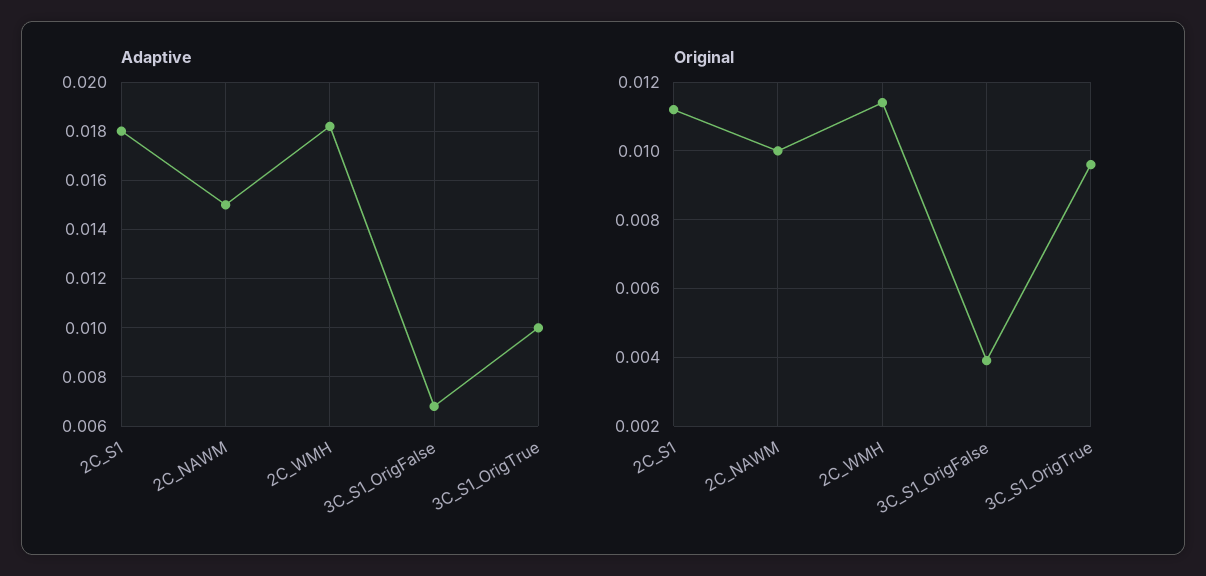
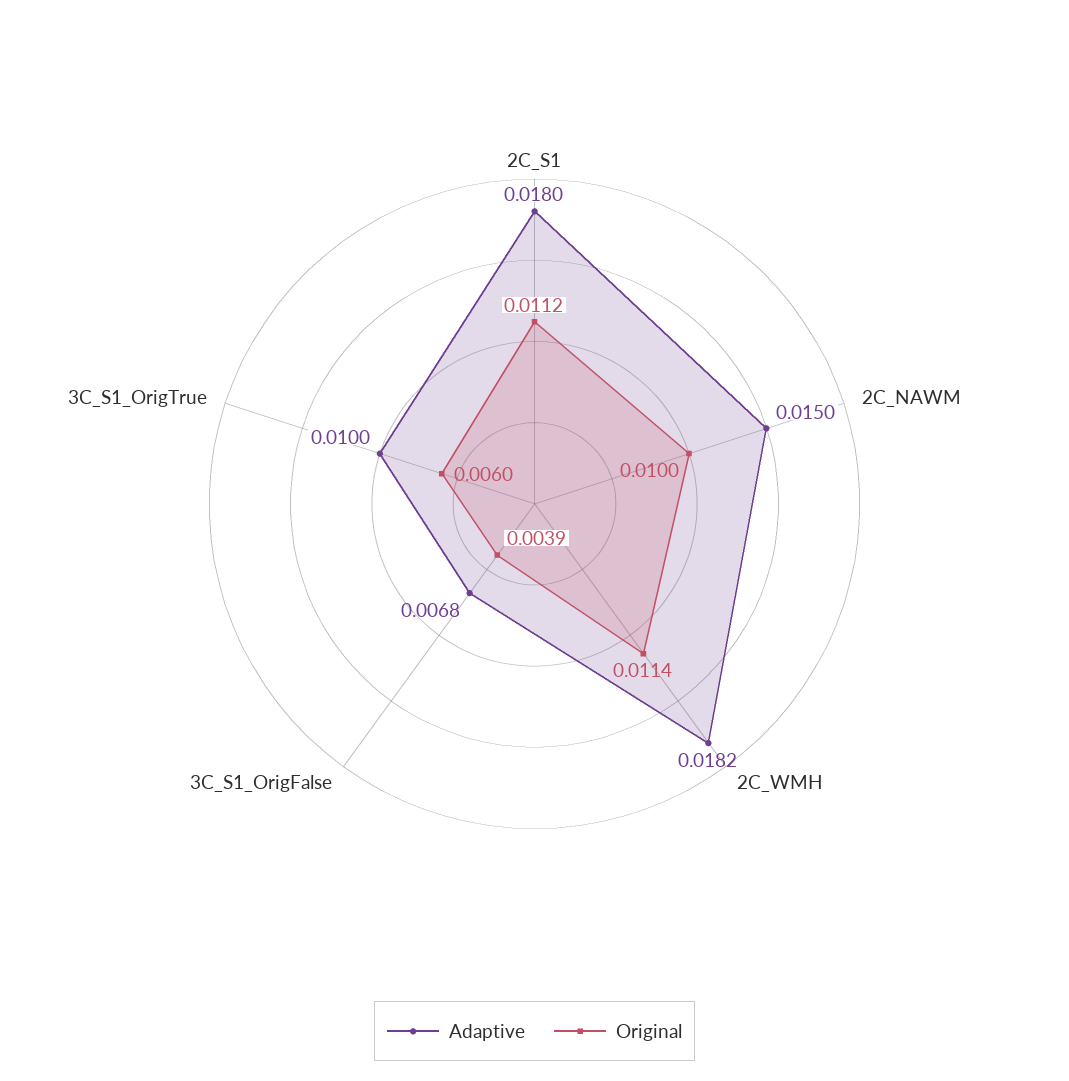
Original, 3C_S1_OrigTrue: 0.0095 -> 0.006

